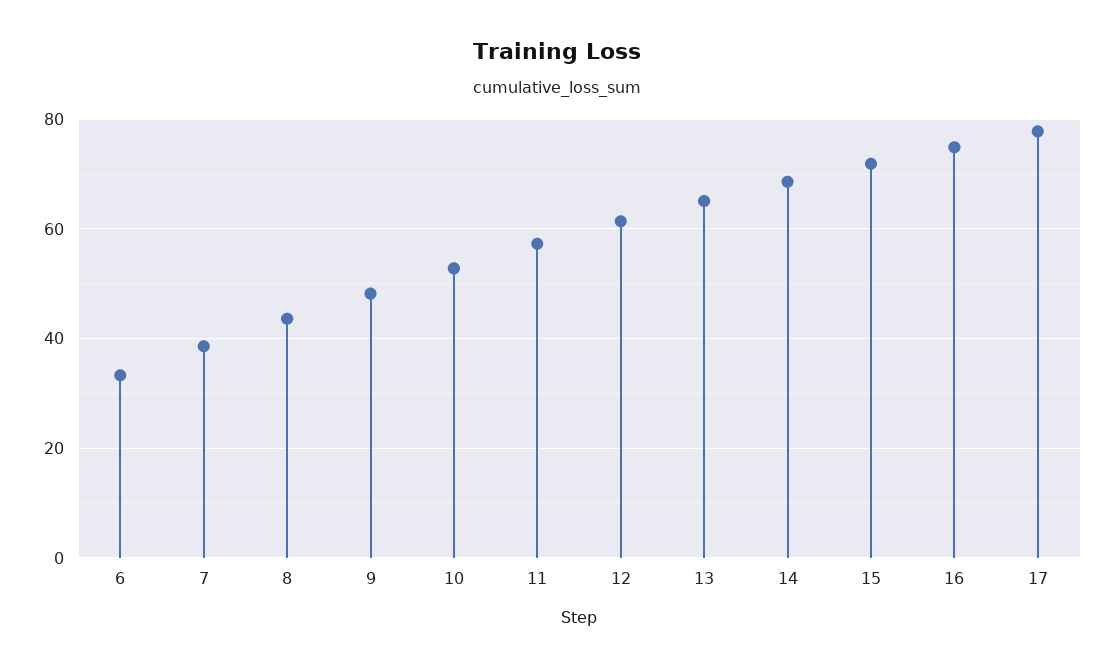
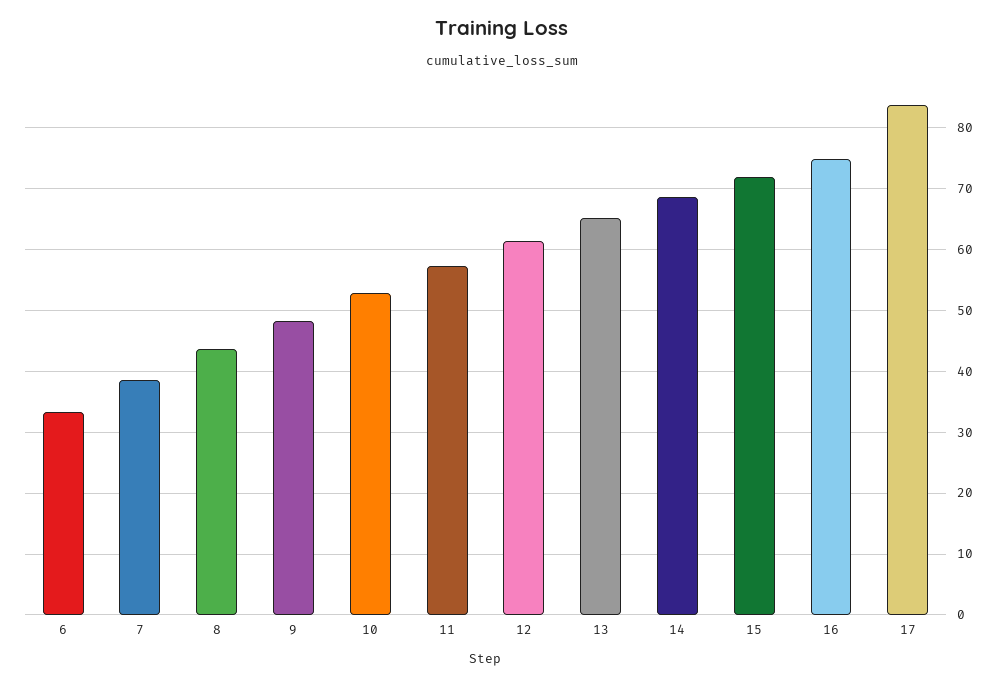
17: 78 -> 84

